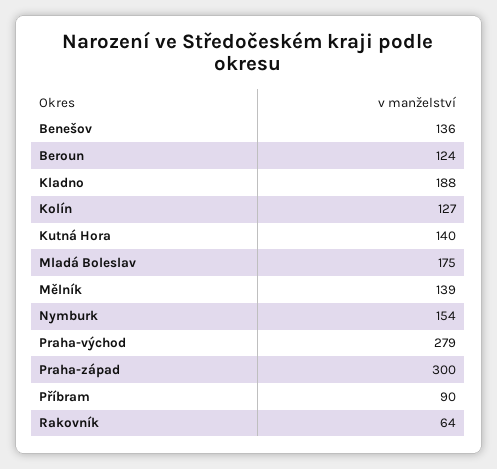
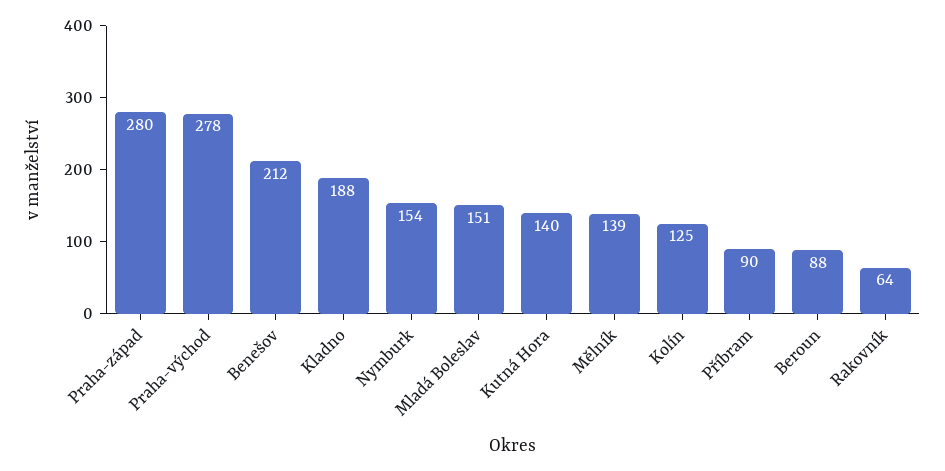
Benešov: 136 -> 212
Beroun: 124 -> 88
Kolín: 127 -> 125
Mladá Boleslav: 175 -> 151
Praha-východ: 279 -> 278
Praha-západ: 300 -> 280

